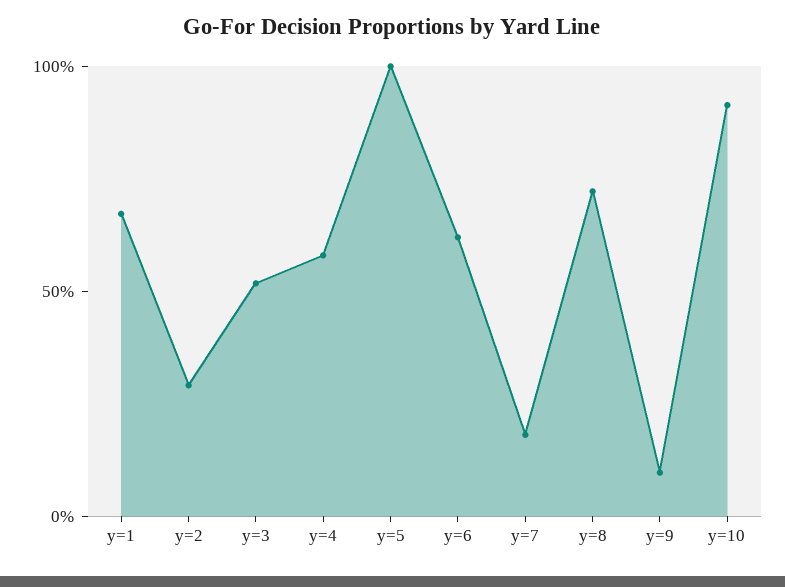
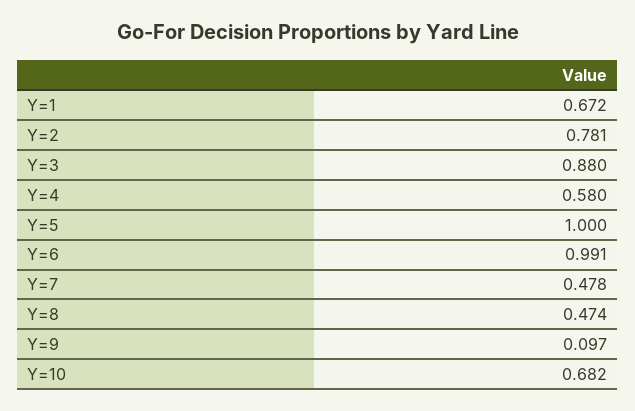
y=2: 0.3 -> 0.781
y=3: 0.5 -> 0.88
y=6: 0.6 -> 0.991
y=7: 0.2 -> 0.478
y=8: 0.7 -> 0.474
y=10: 0.9 -> 0.682

